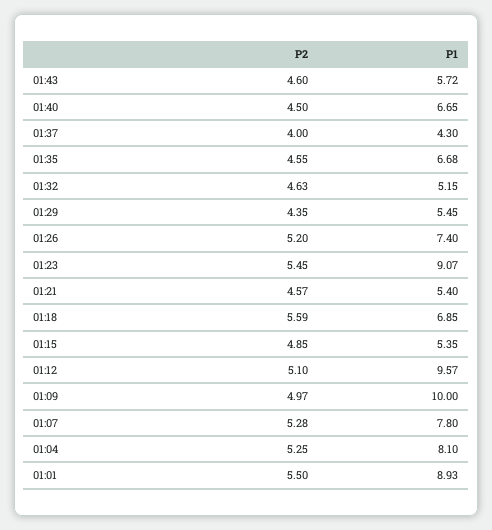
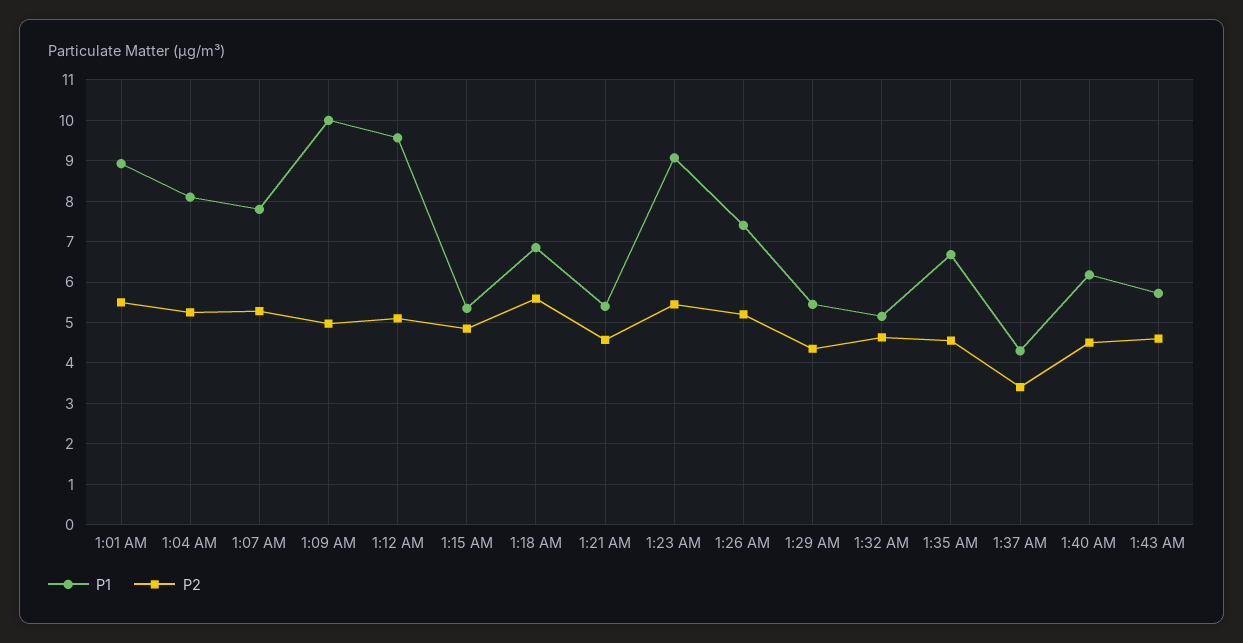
P1, 01:40: 6.65 -> 6.2
P2, 01:37: 4 -> 3.4

